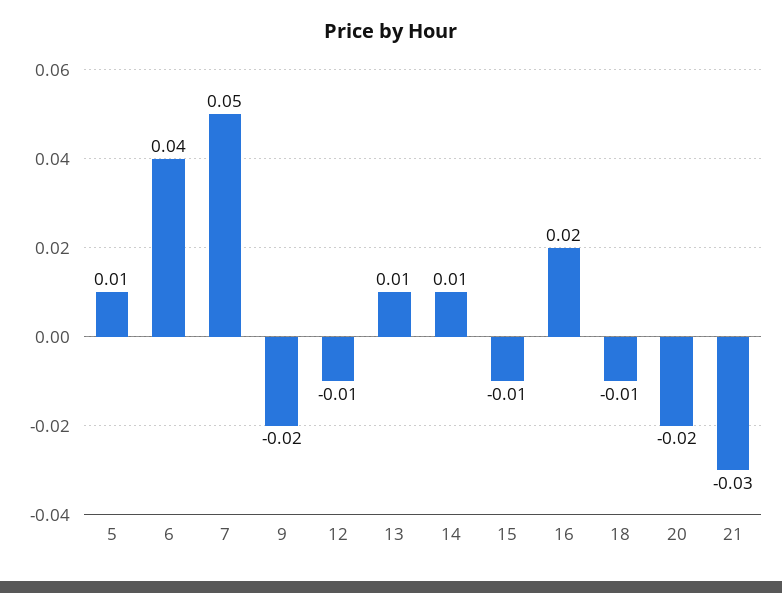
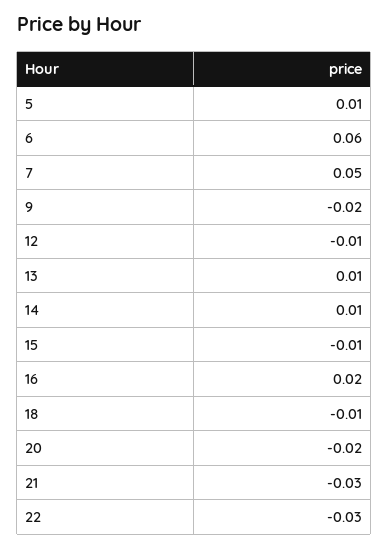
6: 0.04 -> 0.06
22: none -> -0.03

